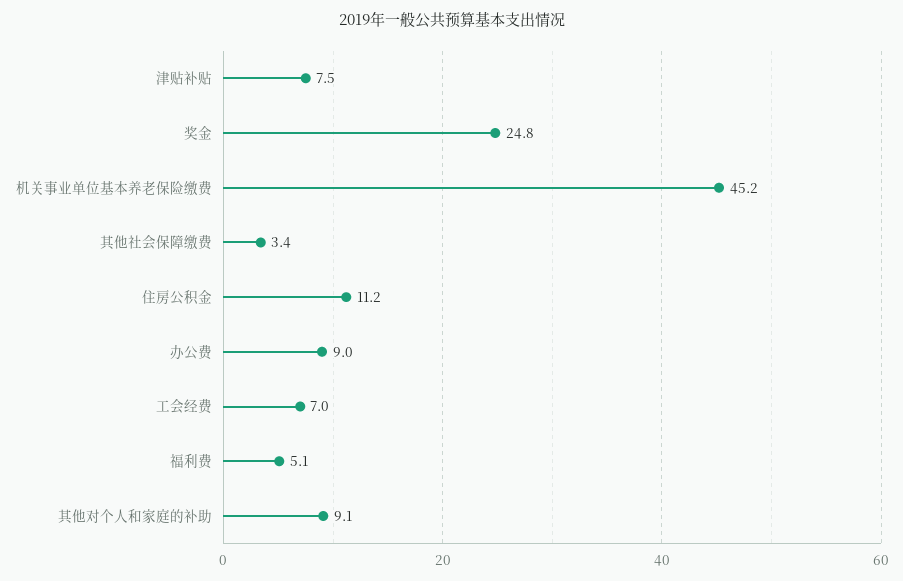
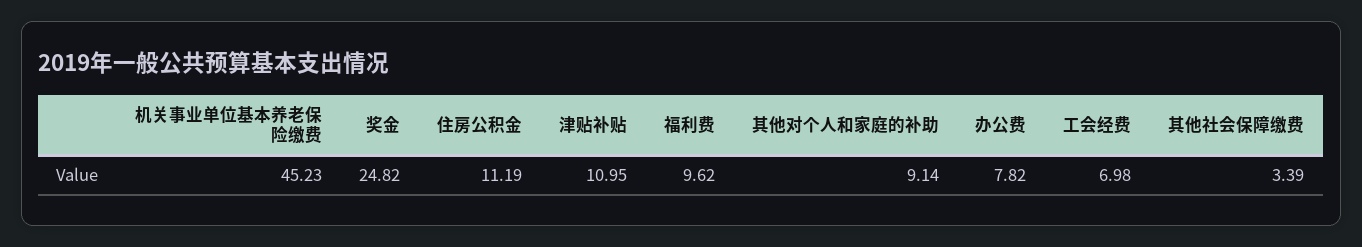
津贴补贴: 7.5 -> 10.95
办公费: 9 -> 7.82
福利费: 5.1 -> 9.62

